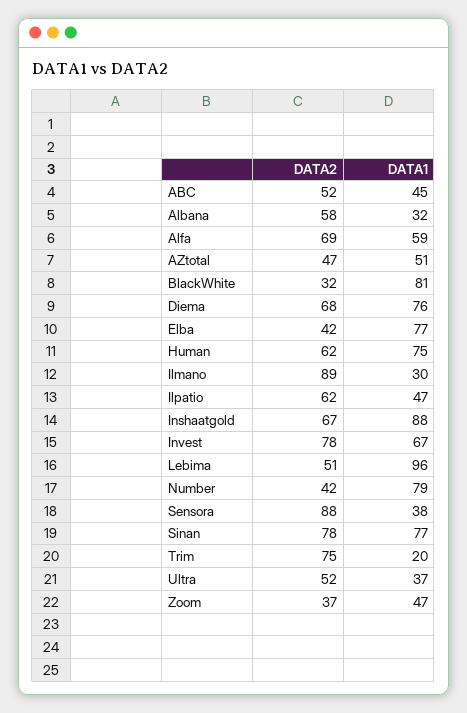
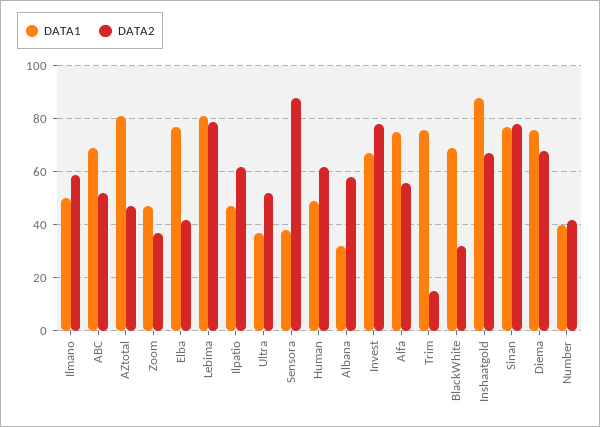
DATA1, ABC: 45 -> 70
DATA2, Alfa: 69 -> 55
DATA1, Alfa: 59 -> 75
DATA1, AZtotal: 51 -> 80
DATA1, BlackWhite: 81 -> 70
DATA1, Human: 75 -> 50
DATA2, Ilmano: 89 -> 60
DATA1, Ilmano: 30 -> 50
DATA2, Lebima: 51 -> 80
DATA1, Lebima: 96 -> 80
DATA1, Number: 79 -> 40
DATA2, Trim: 75 -> 15
DATA1, Trim: 20 -> 75

